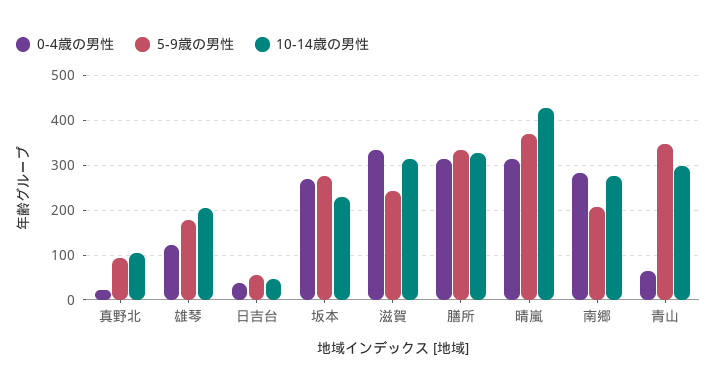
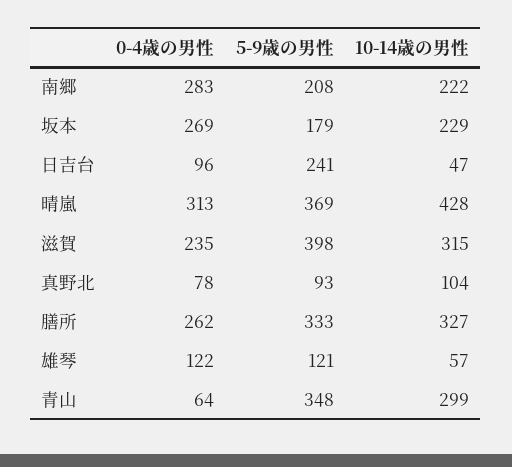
0-4歳の男性, 真野北: 20 -> 78
5-9歳の男性, 雄琴: 180 -> 121
10-14歳の男性, 雄琴: 200 -> 57
0-4歳の男性, 日吉台: 40 -> 96
5-9歳の男性, 日吉台: 60 -> 241
5-9歳の男性, 坂本: 280 -> 179
0-4歳の男性, 滋賀: 340 -> 235
5-9歳の男性, 滋賀: 240 -> 398
0-4歳の男性, 膳所: 320 -> 262
10-14歳の男性, 南郷: 280 -> 222

